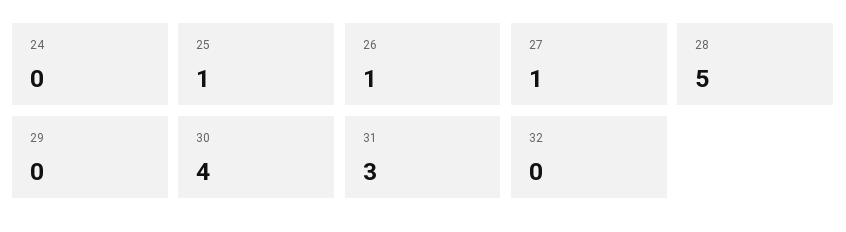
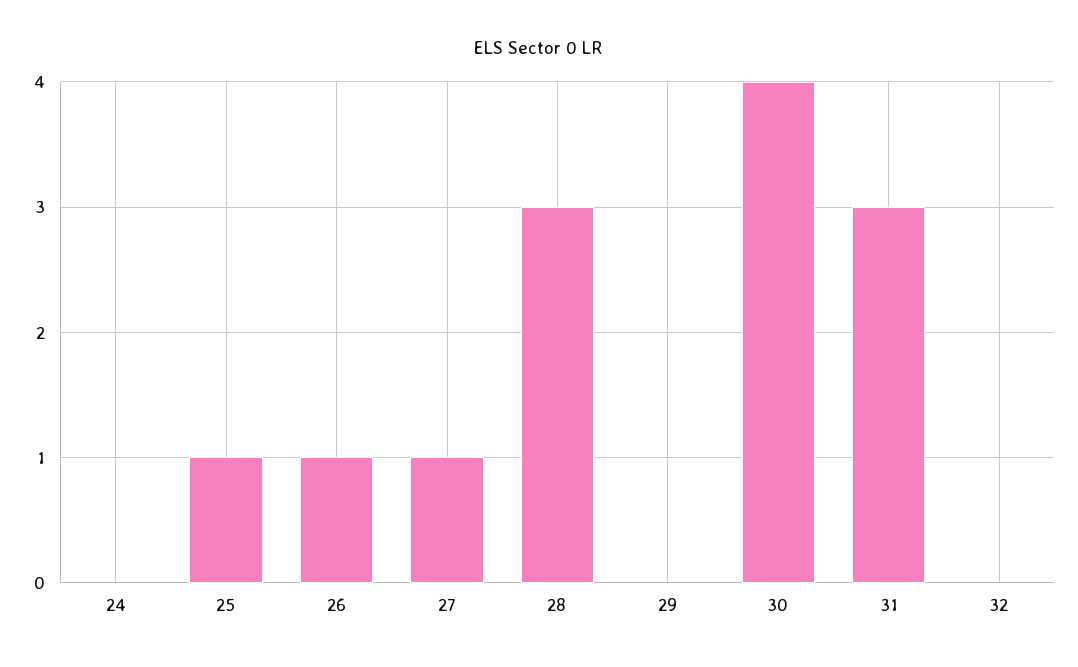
28: 5 -> 3

